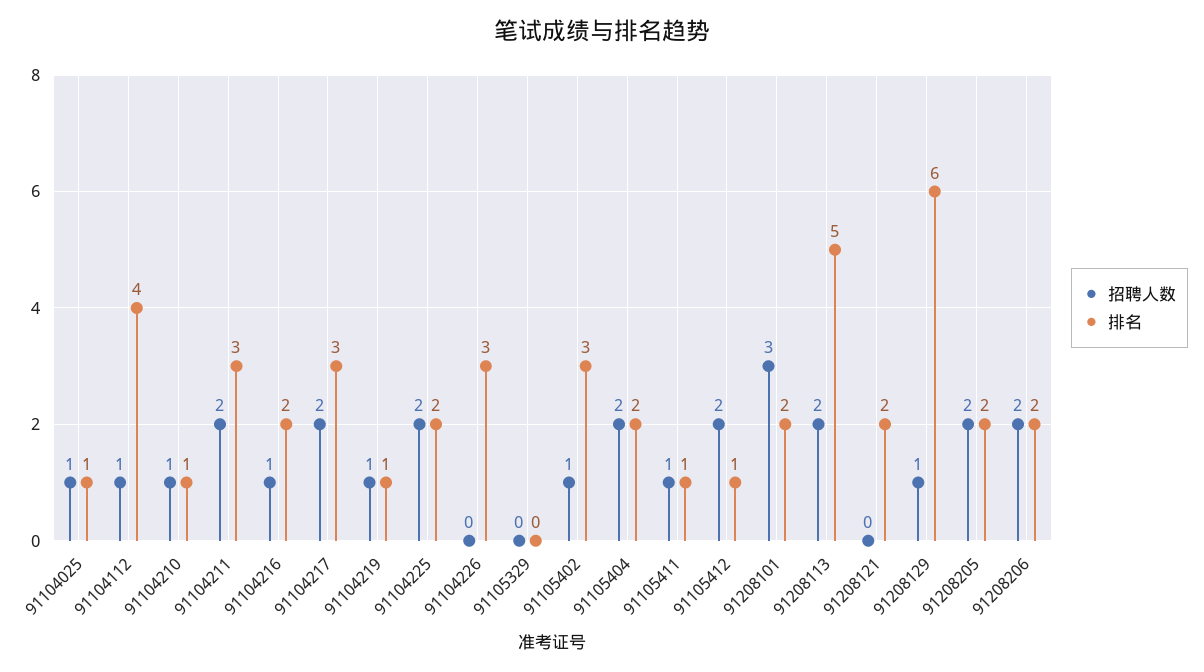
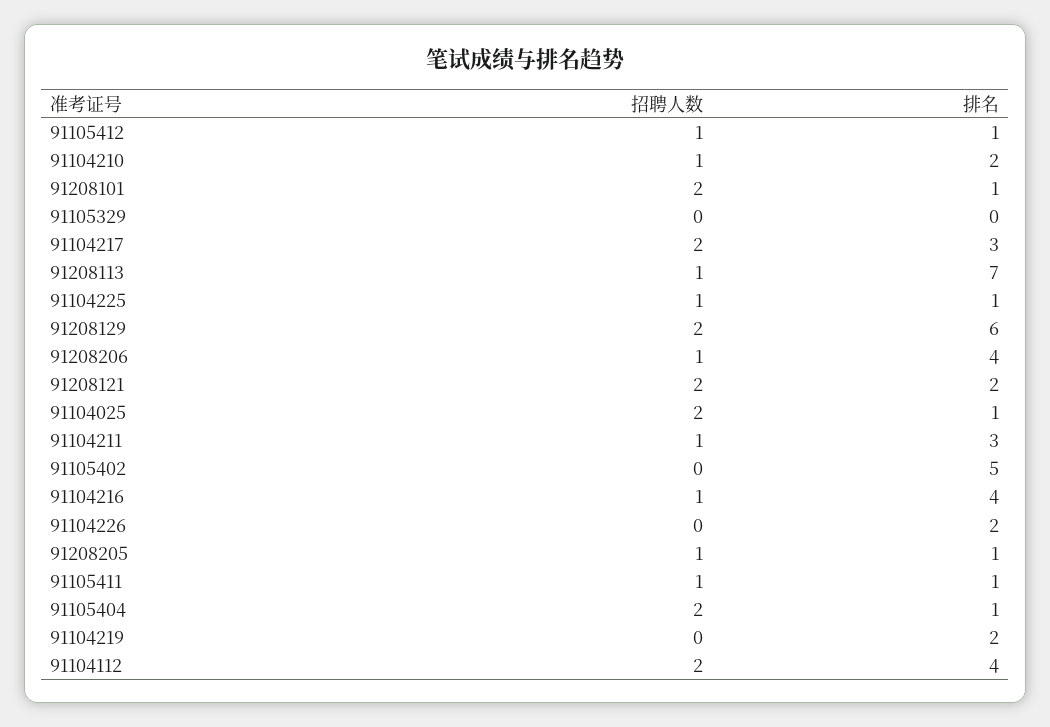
招聘人数, 91104025: 1 -> 2
招聘人数, 91104112: 1 -> 2
排名, 91104210: 1 -> 2
招聘人数, 91104211: 2 -> 1
排名, 91104216: 2 -> 4
招聘人数, 91104219: 1 -> 0
排名, 91104219: 1 -> 2
招聘人数, 91104225: 2 -> 1
排名, 91104225: 2 -> 1
排名, 91104226: 3 -> 2
招聘人数, 91105402: 1 -> 0
排名, 91105402: 3 -> 5
排名, 91105404: 2 -> 1
招聘人数, 91105412: 2 -> 1
招聘人数, 91208101: 3 -> 2
排名, 91208101: 2 -> 1
招聘人数, 91208113: 2 -> 1
排名, 91208113: 5 -> 7
招聘人数, 91208121: 0 -> 2
招聘人数, 91208129: 1 -> 2
招聘人数, 91208205: 2 -> 1
排名, 91208205: 2 -> 1
招聘人数, 91208206: 2 -> 1
排名, 91208206: 2 -> 4

